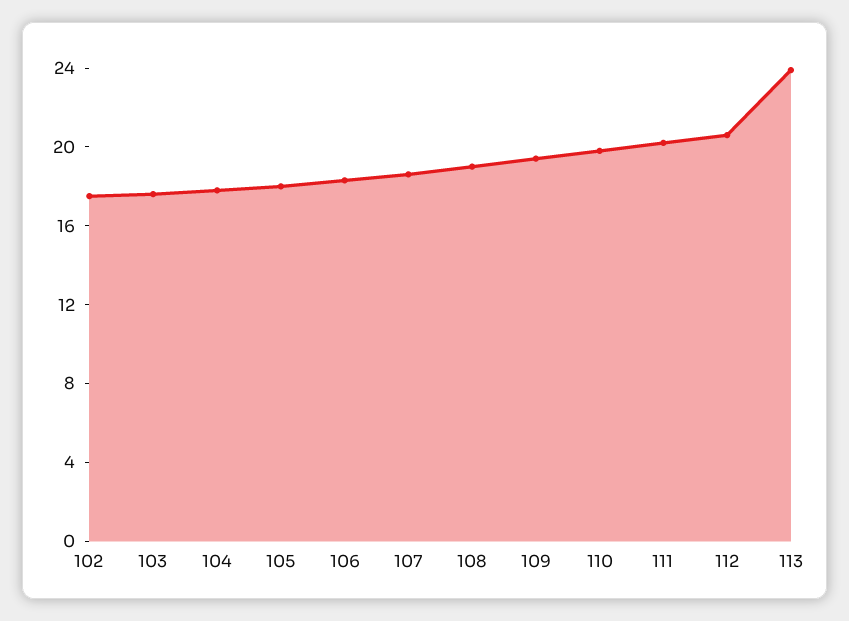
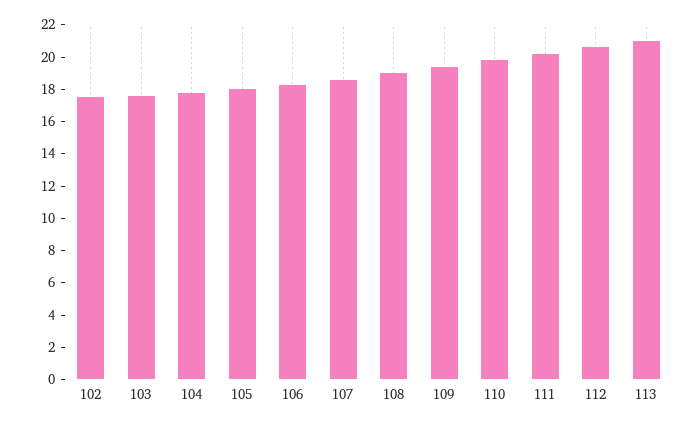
113: 24 -> 21

